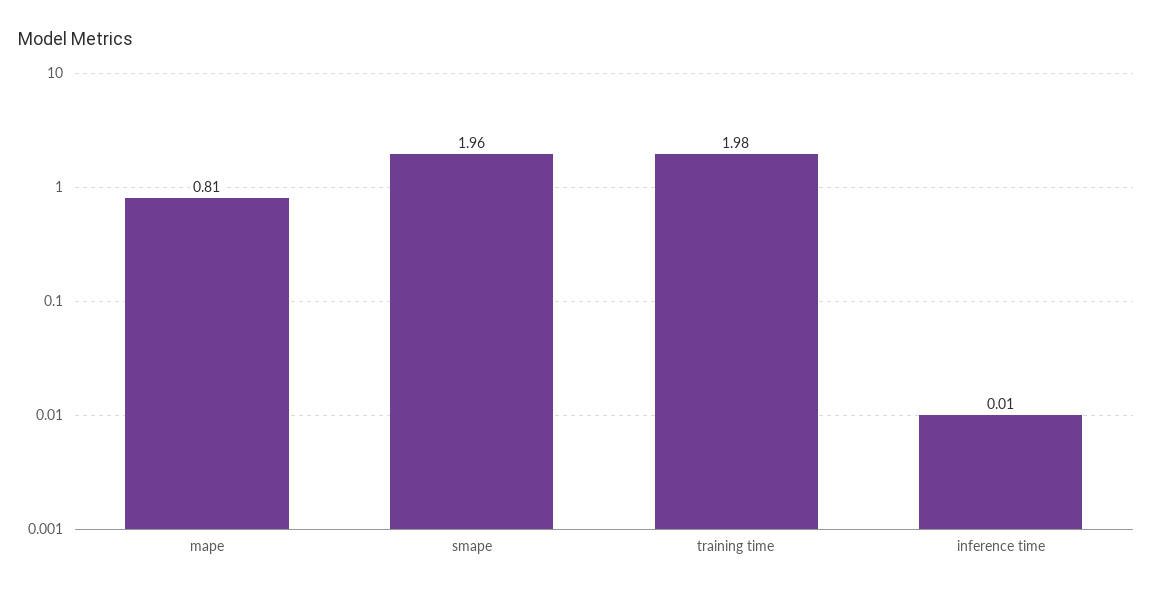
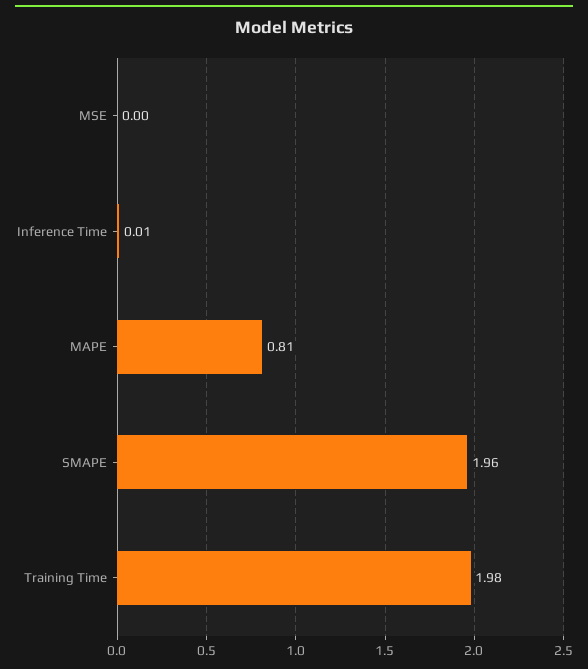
MSE: none -> 0

